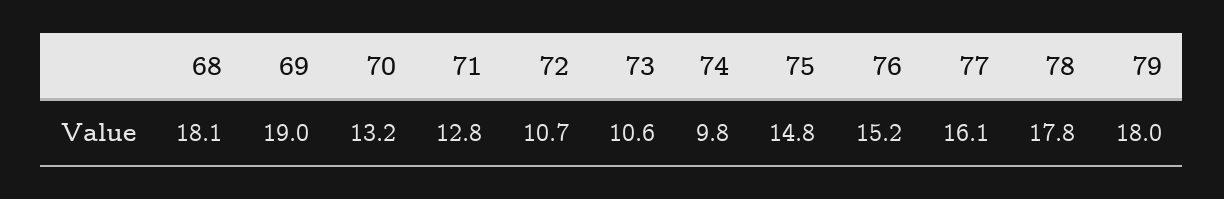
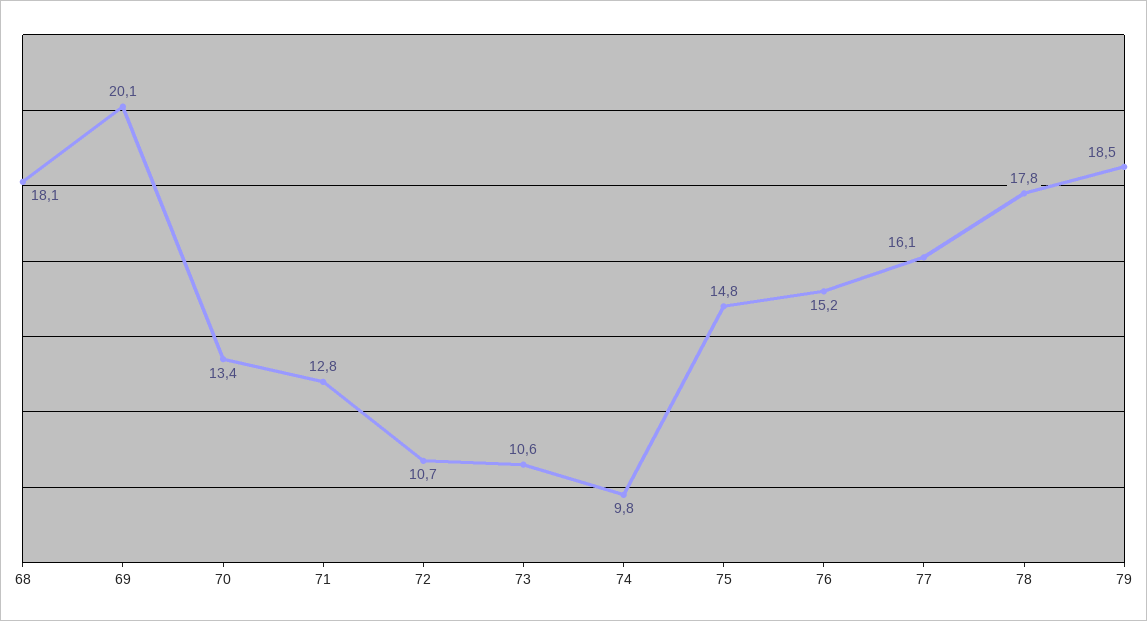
69: 19 -> 20.1
70: 13.2 -> 13.4
79: 18 -> 18.5

